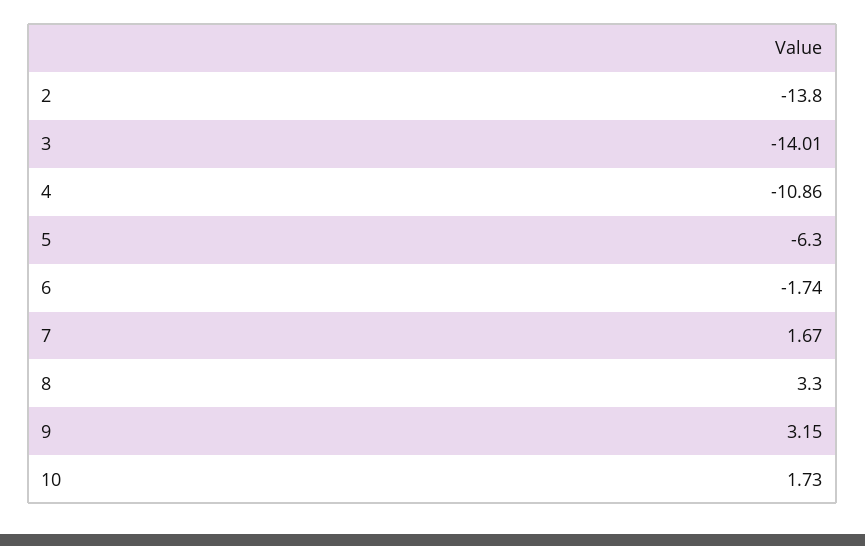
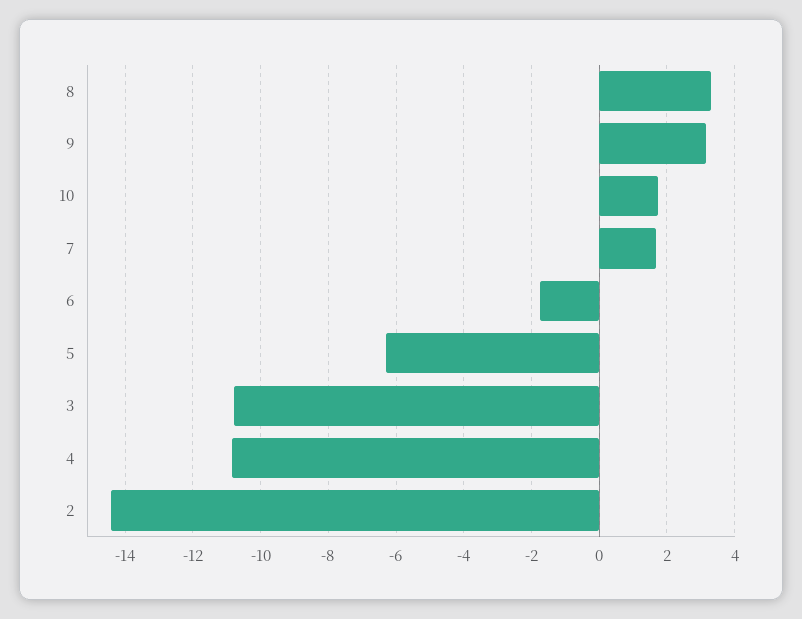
2: -13.8 -> -14.4
3: -14.01 -> -10.8

